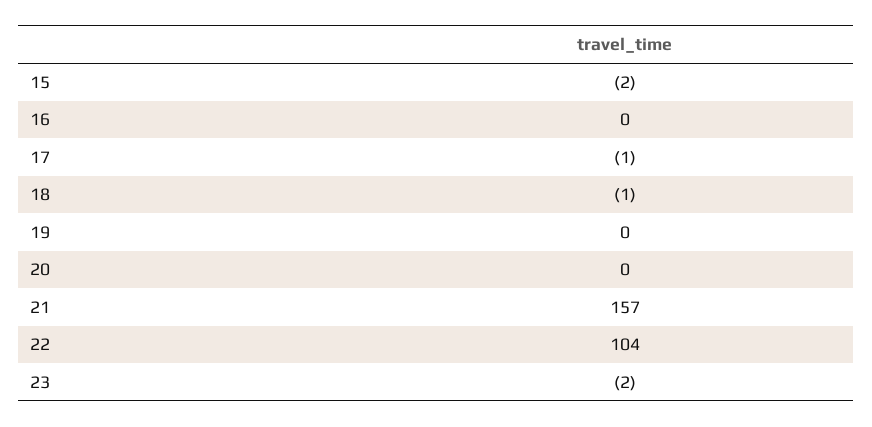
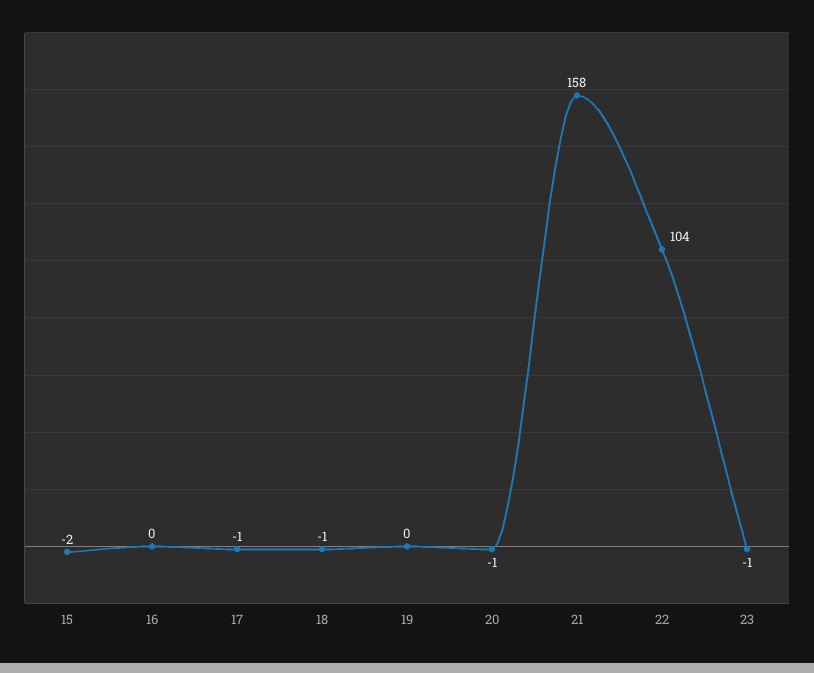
20: 0 -> -1
21: 157 -> 158
23: -2 -> -1

